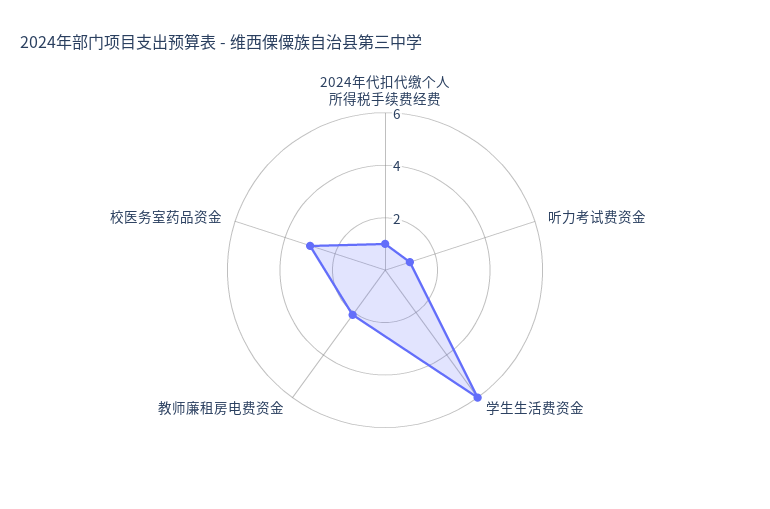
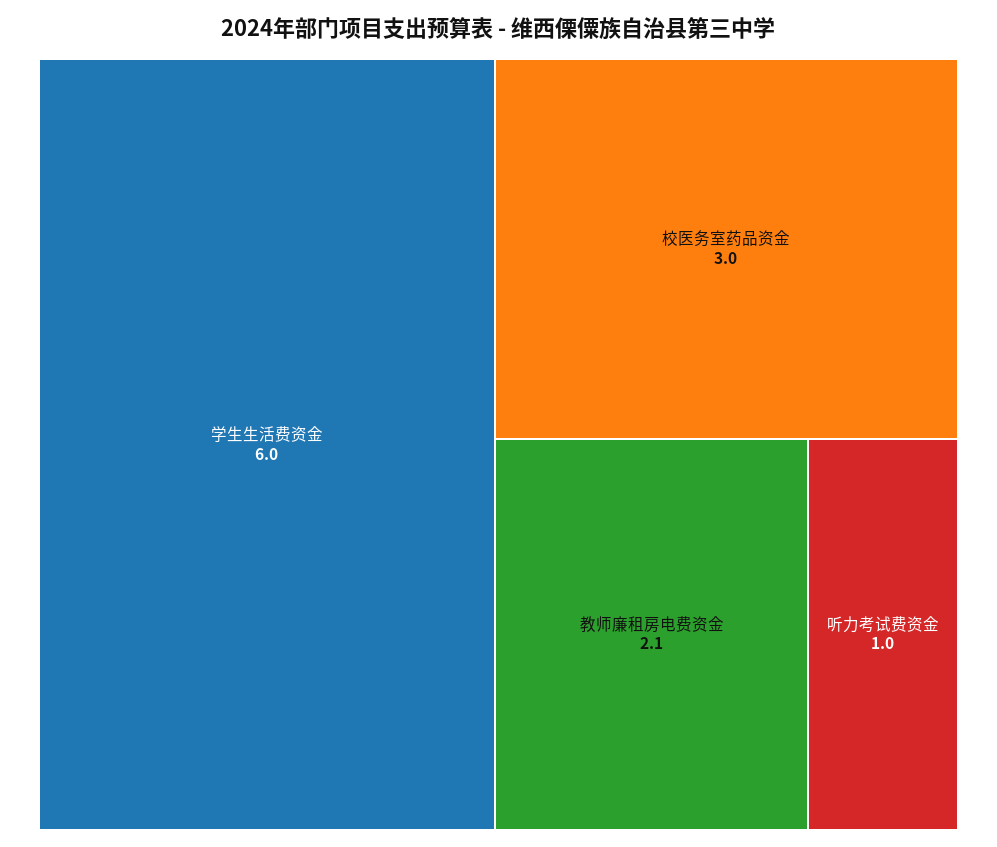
2024年代扣代缴个人所得税手续费经费: 1 -> none

